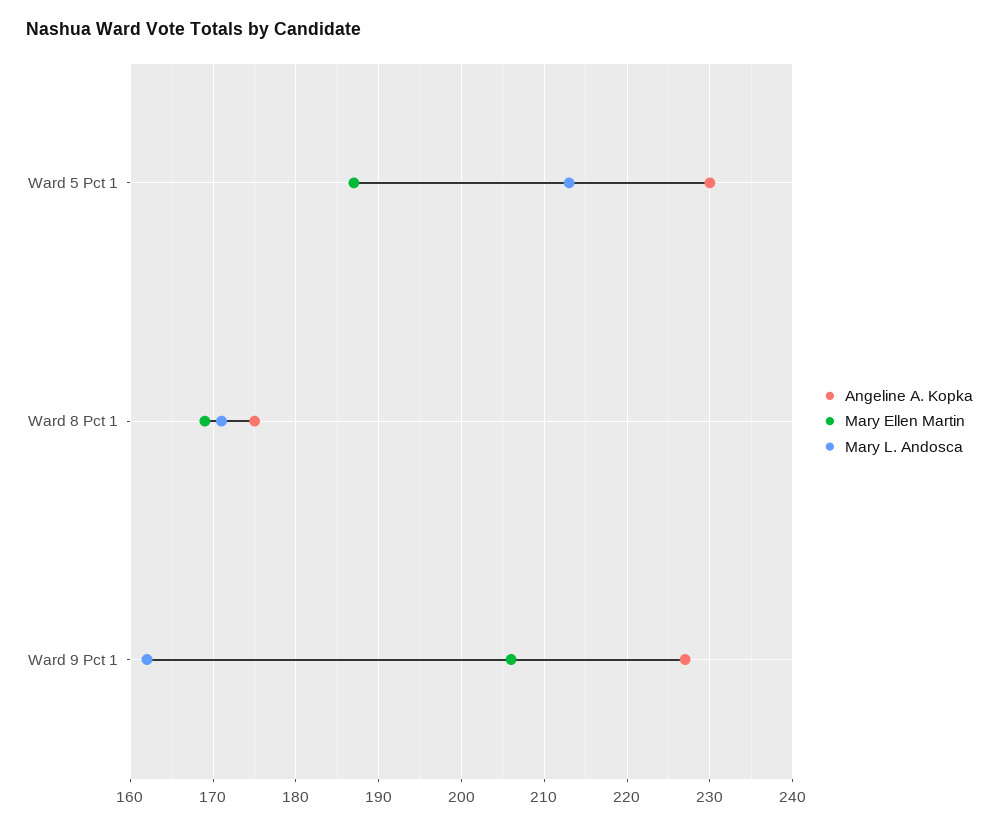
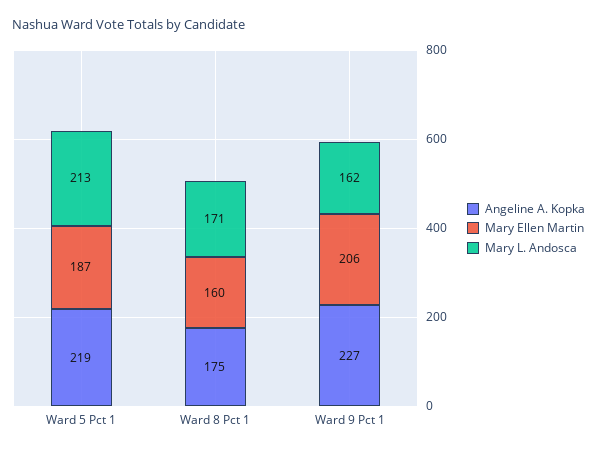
Angeline A. Kopka, Ward 5 Pct 1: 230 -> 219
Mary Ellen Martin, Ward 8 Pct 1: 169 -> 160

